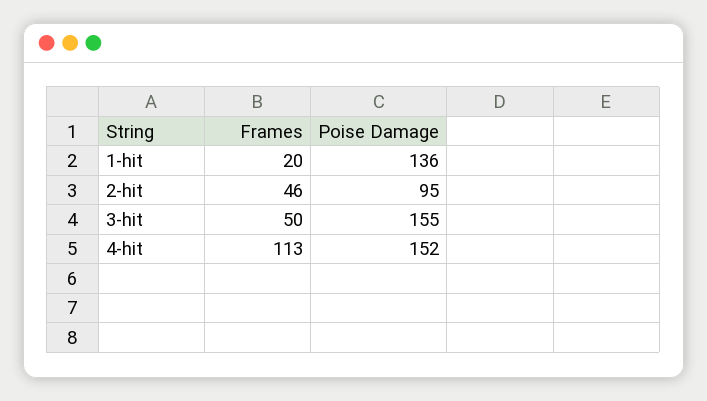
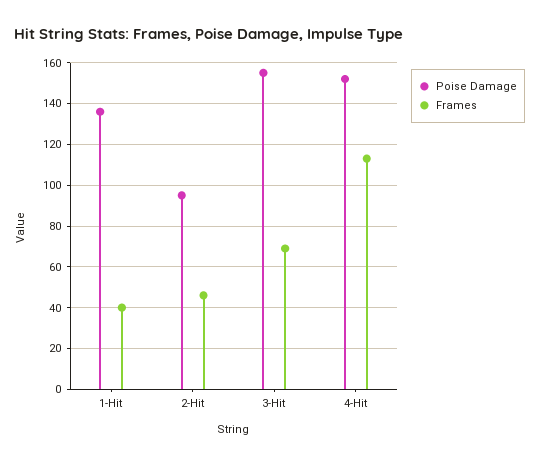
Frames, 1-hit: 20 -> 40
Frames, 3-hit: 50 -> 70

